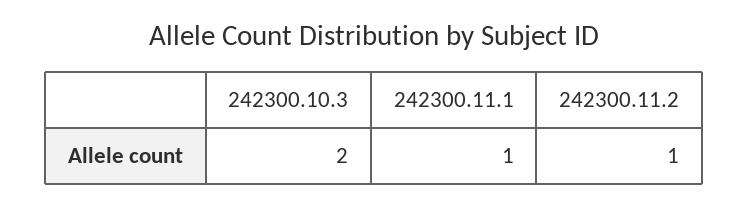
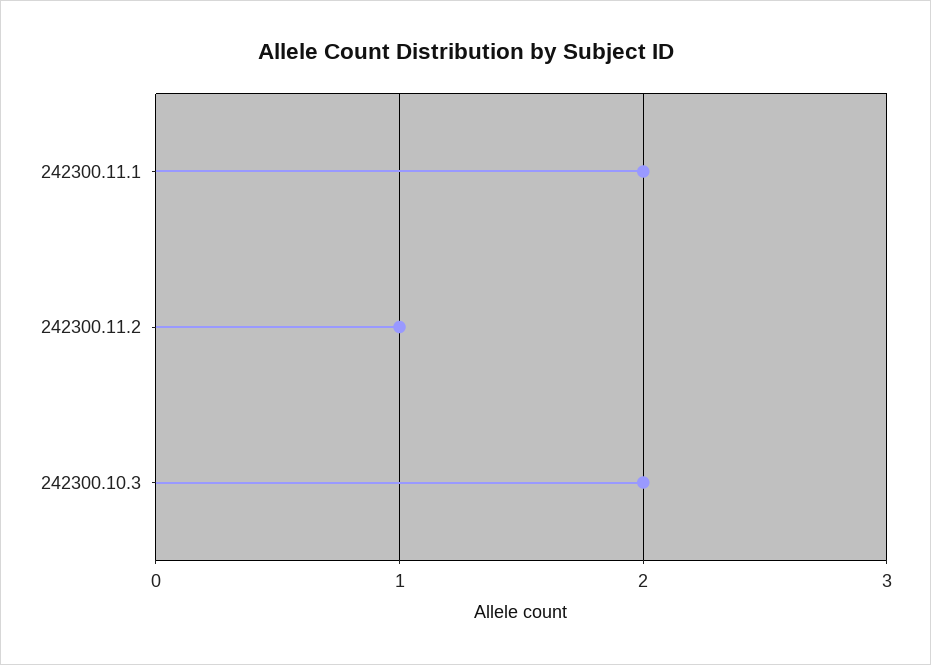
242300.11.1: 1 -> 2

